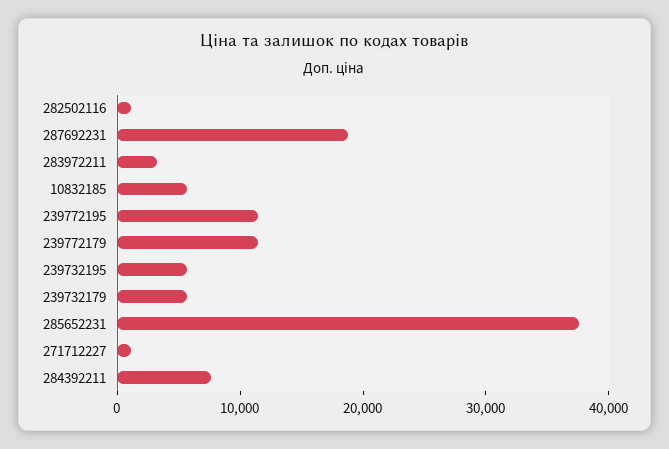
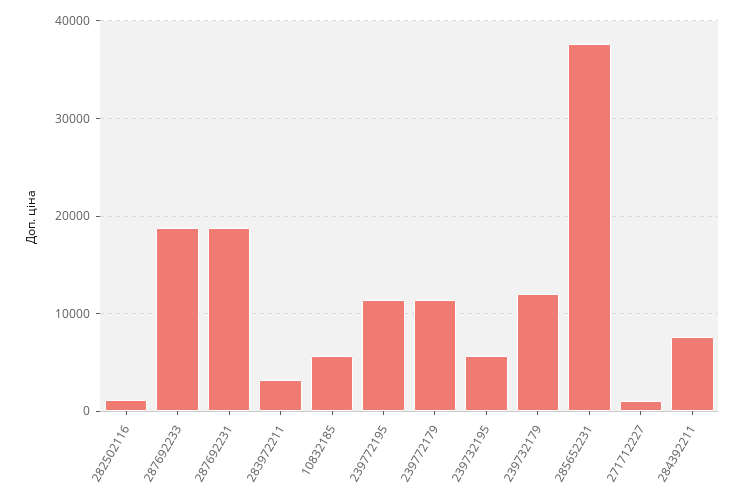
239732179: 6000 -> 12000
287692233: none -> 19000

